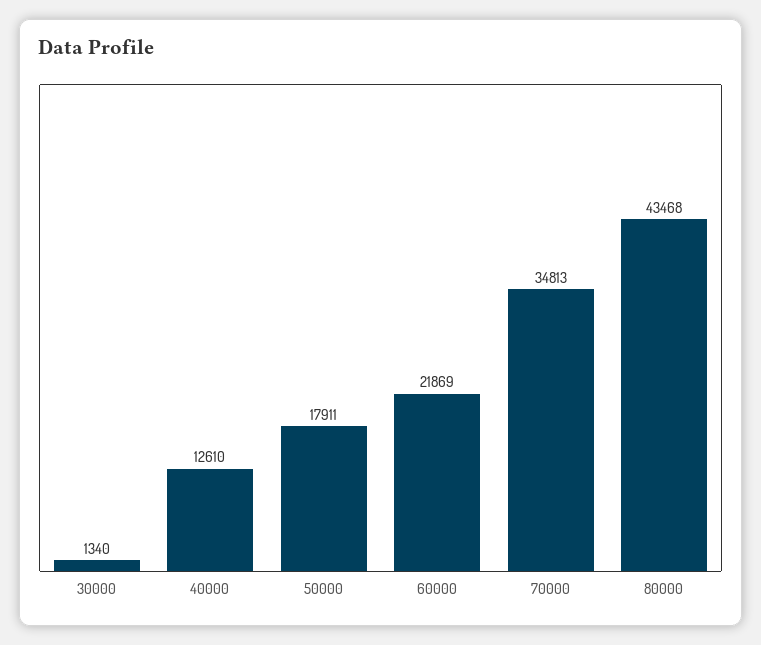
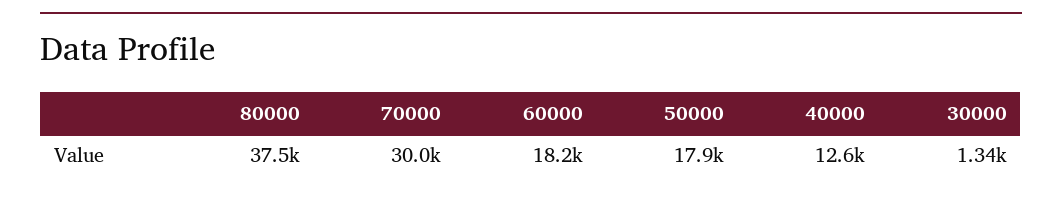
60000: 21869 -> 18200
70000: 34813 -> 30000
80000: 43468 -> 37500

